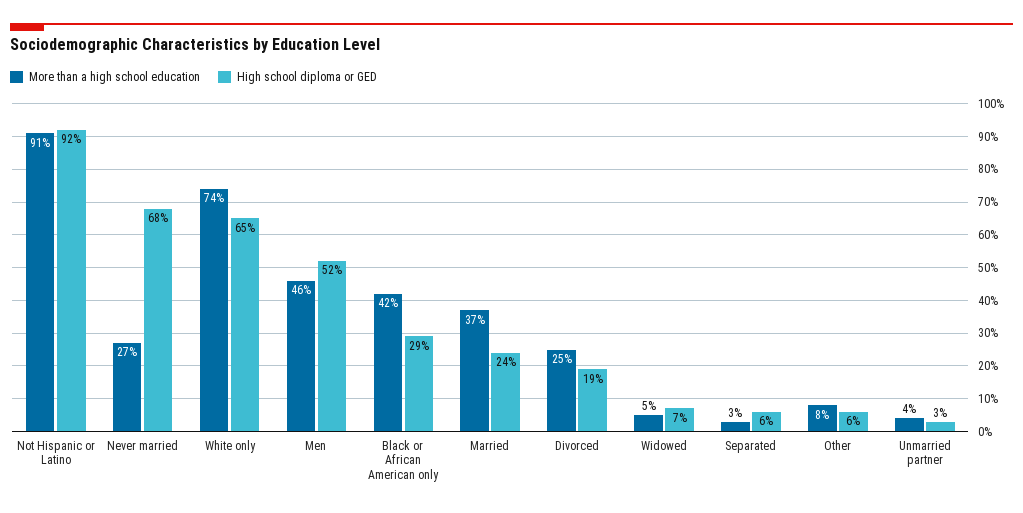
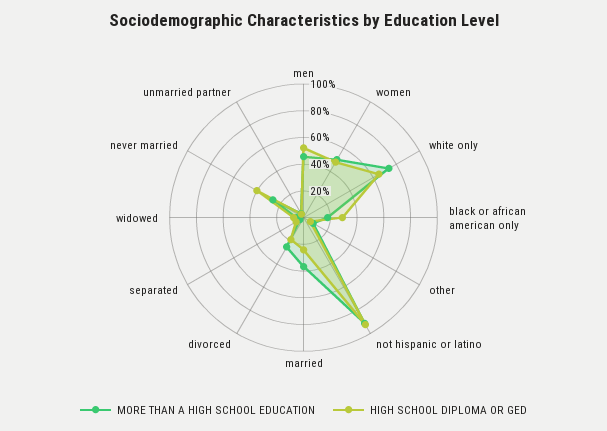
High school diploma or GED, Never married: 68 -> 40
More than a high school education, Black or African American only: 42 -> 20
More than a high school education, women: none -> 50
High school diploma or GED, women: none -> 50

